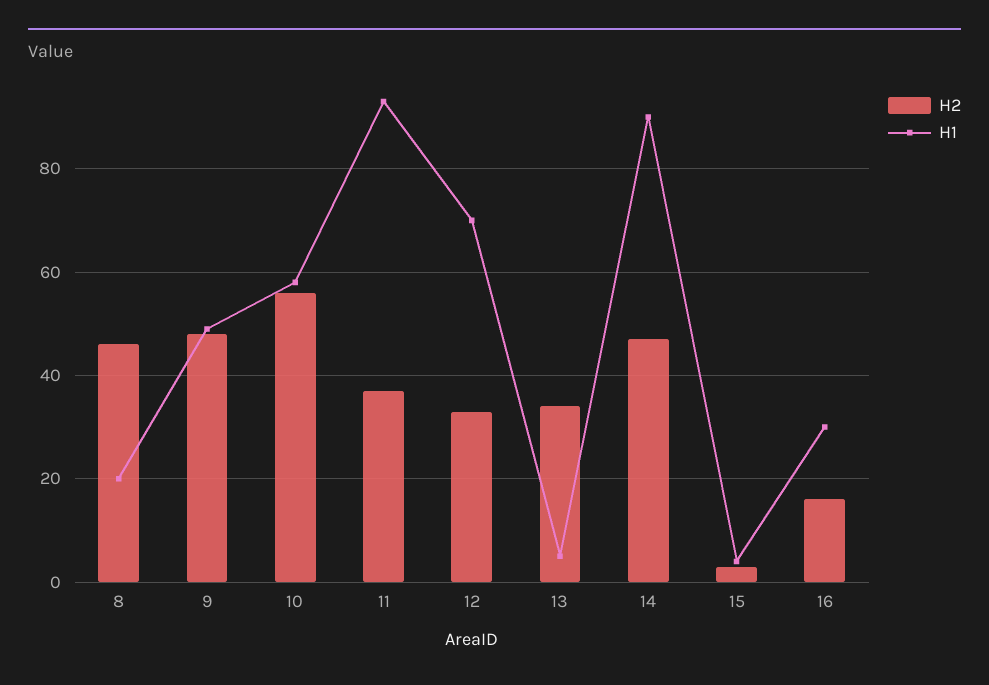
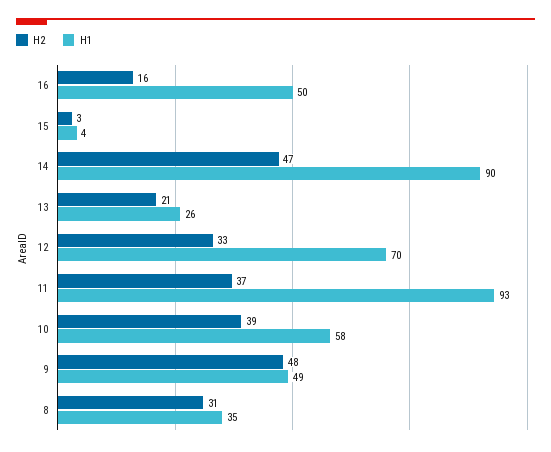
H2, 8: 45 -> 31
H1, 8: 20 -> 35
H2, 10: 55 -> 39
H2, 13: 35 -> 21
H1, 13: 5 -> 26
H1, 16: 30 -> 50

